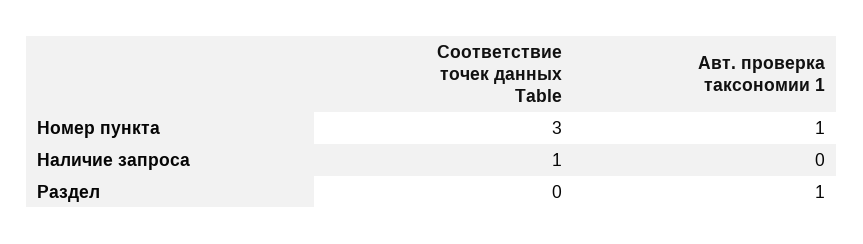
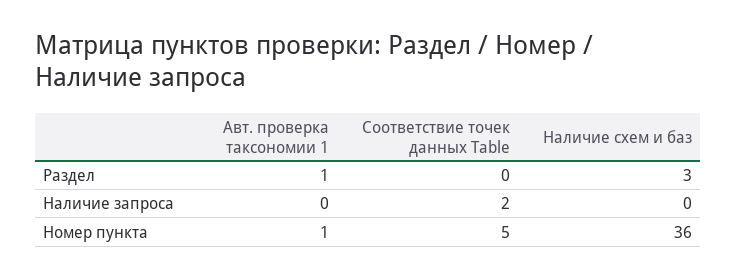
Соответствие точек данных Table, Номер пункта: 3 -> 5
Соответствие точек данных Table, Наличие запроса: 1 -> 2
Наличие схем и баз, Раздел: none -> 3
Наличие схем и баз, Наличие запроса: none -> 0
Наличие схем и баз, Номер пункта: none -> 36

